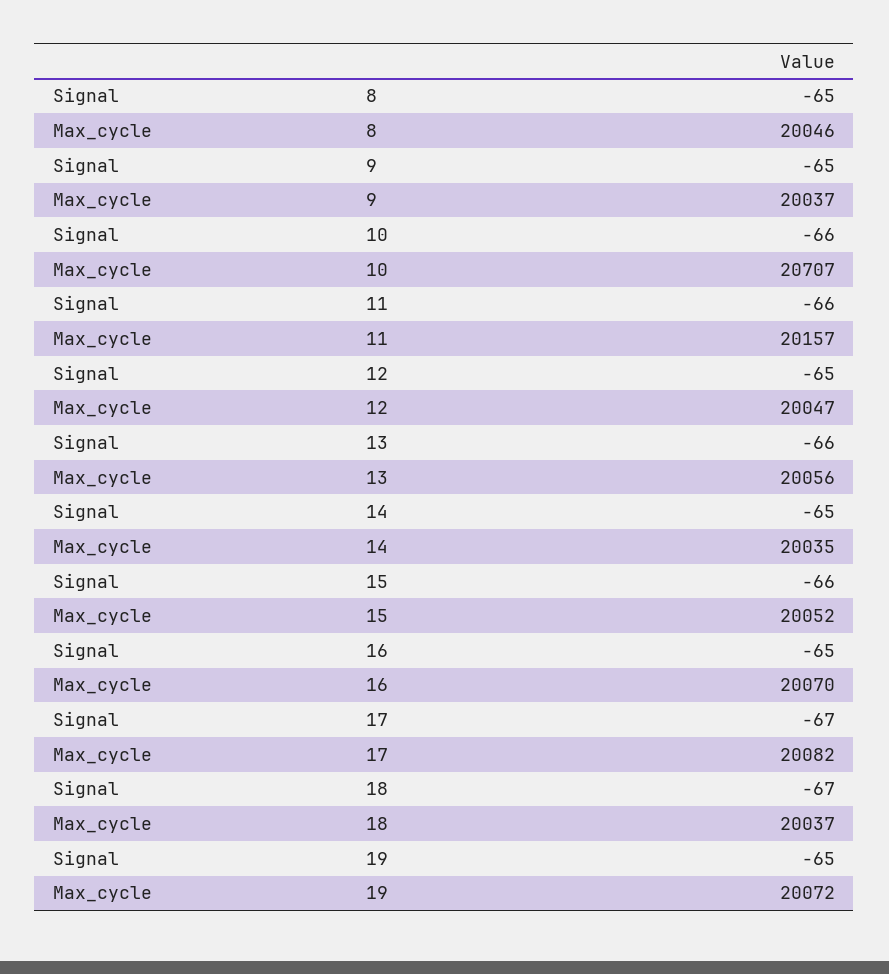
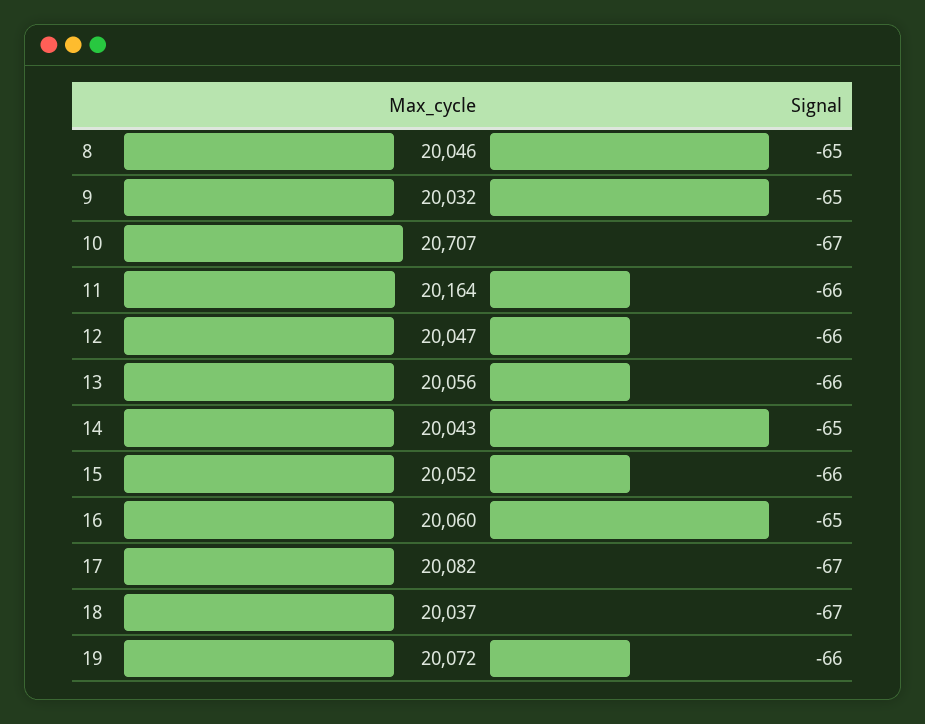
Max_cycle, 9: 20037 -> 20032
Signal, 10: -66 -> -67
Max_cycle, 11: 20157 -> 20164
Signal, 12: -65 -> -66
Max_cycle, 14: 20035 -> 20043
Max_cycle, 16: 20070 -> 20060
Signal, 19: -65 -> -66

